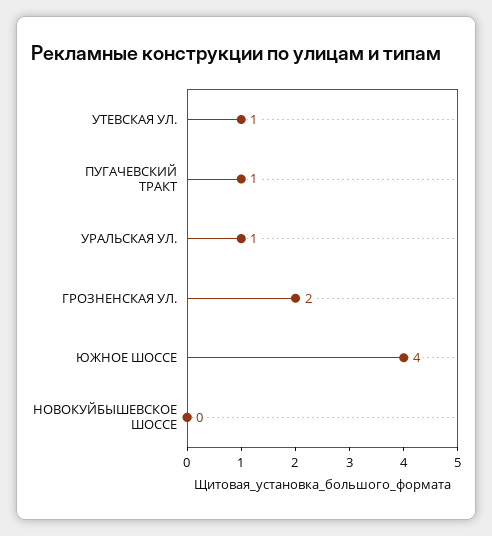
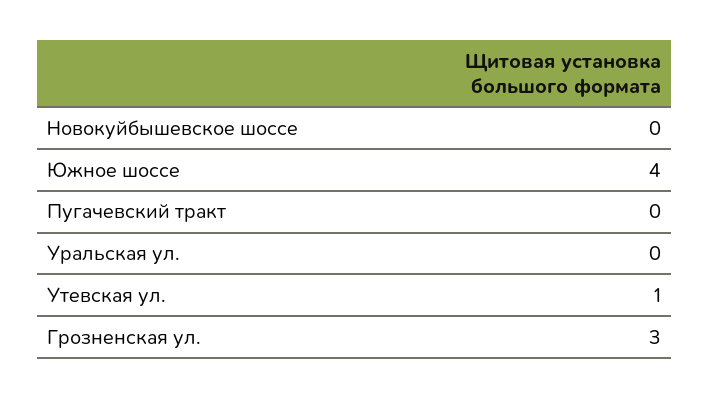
ПУГАЧЕВСКИЙ ТРАКТ: 1 -> 0
УРАЛЬСКАЯ УЛ.: 1 -> 0
ГРОЗНЕНСКАЯ УЛ.: 2 -> 3

